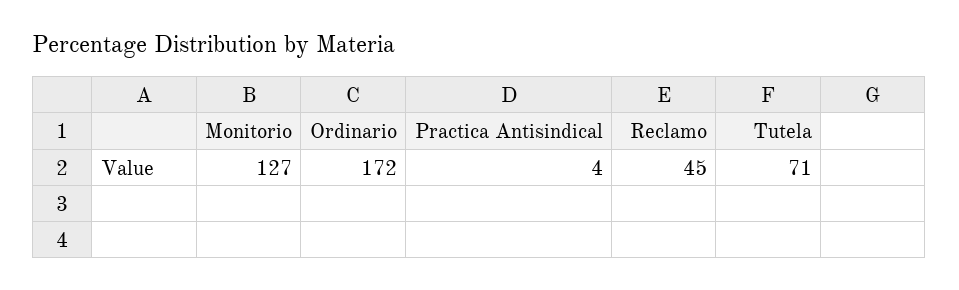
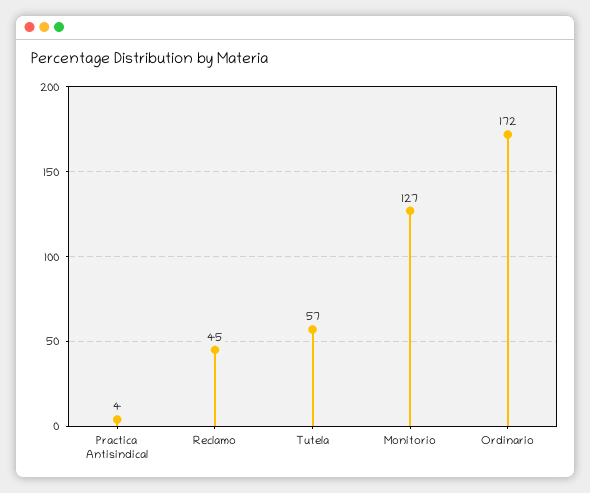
Tutela: 71 -> 57

